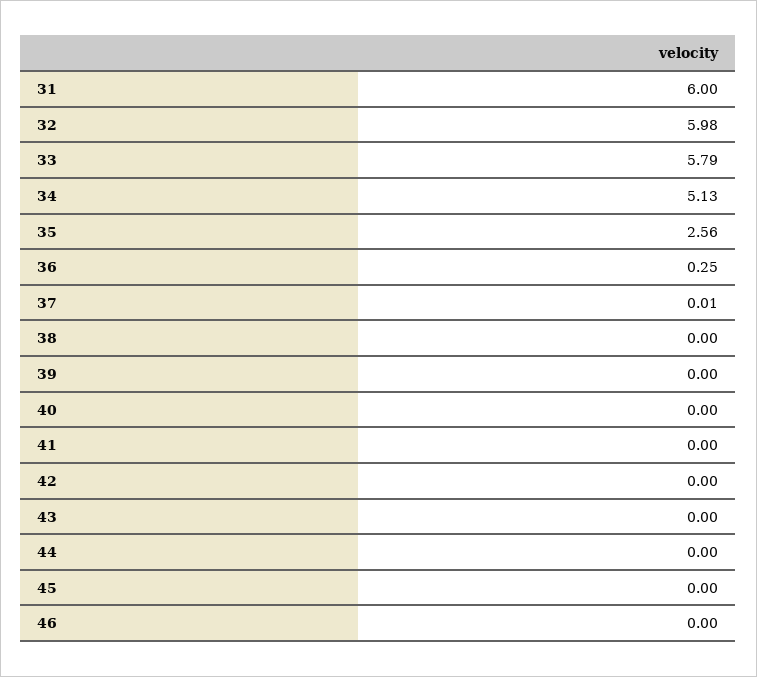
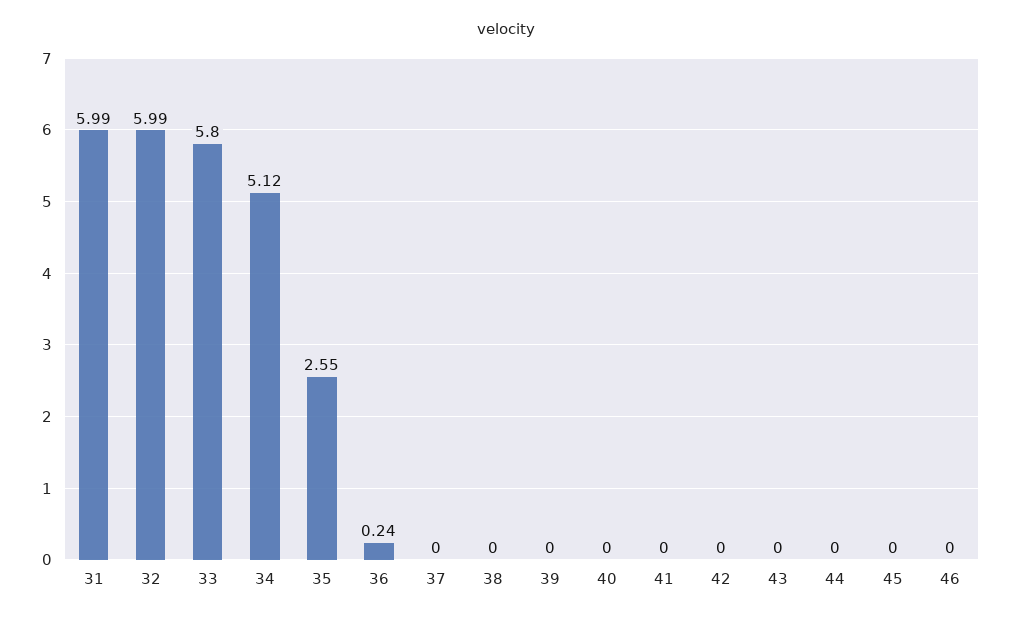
31: 6 -> 5.99
32: 5.98 -> 5.99
33: 5.79 -> 5.8
34: 5.13 -> 5.12
35: 2.56 -> 2.55
36: 0.25 -> 0.24
37: 0.01 -> 0

